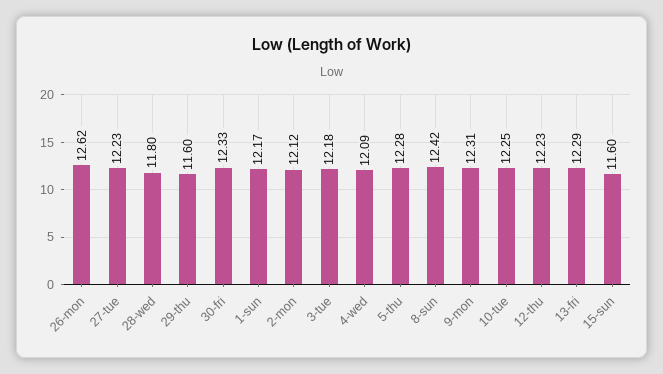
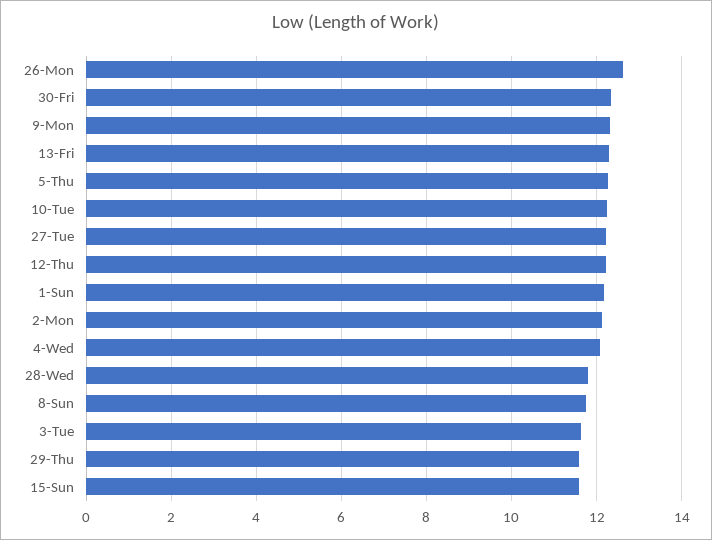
3-tue: 12.18 -> 11.6
8-sun: 12.42 -> 11.8

